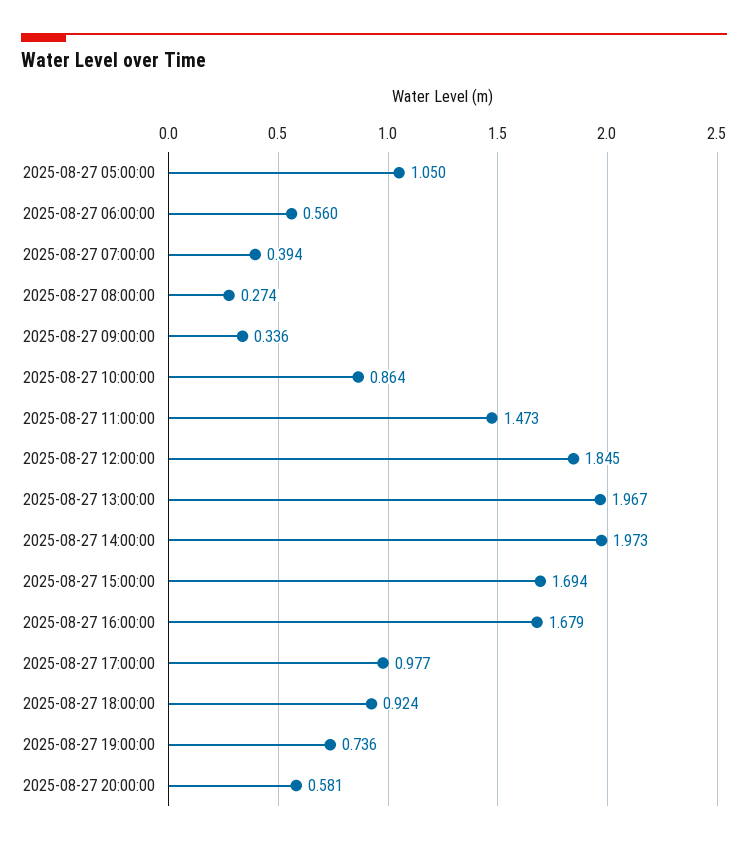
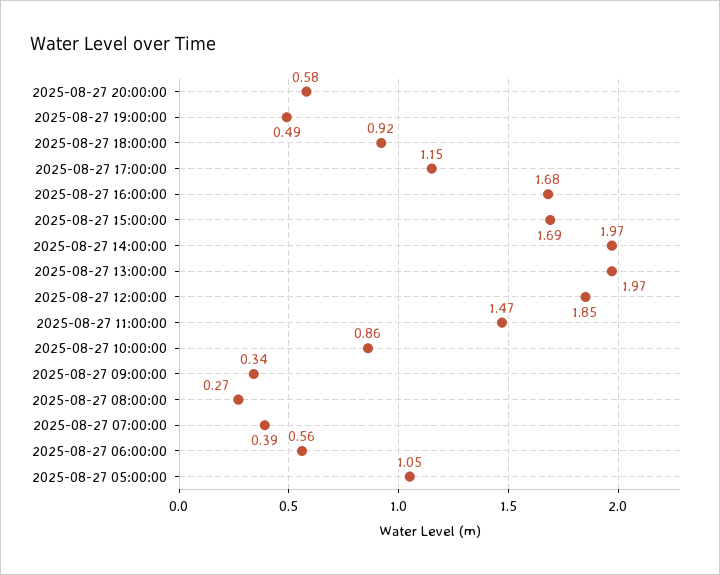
2025-08-27 17:00:00: 0.977 -> 1.15
2025-08-27 19:00:00: 0.736 -> 0.49

